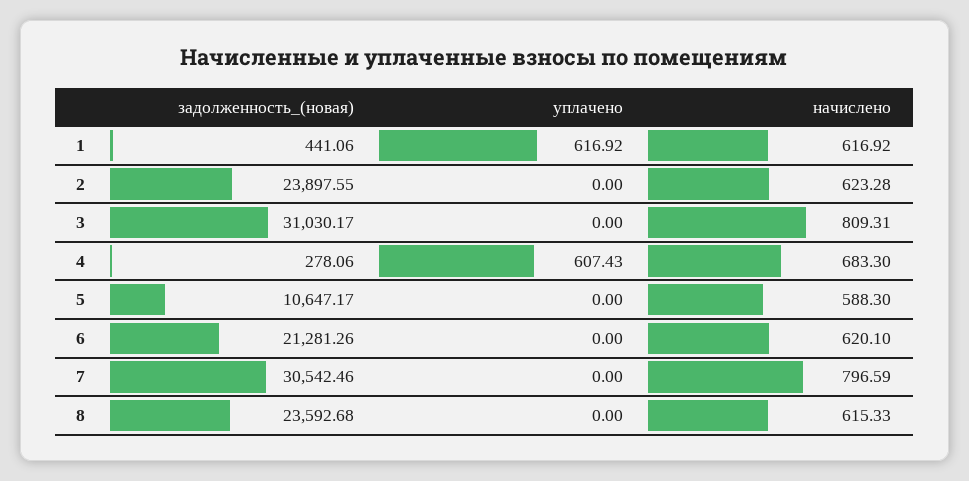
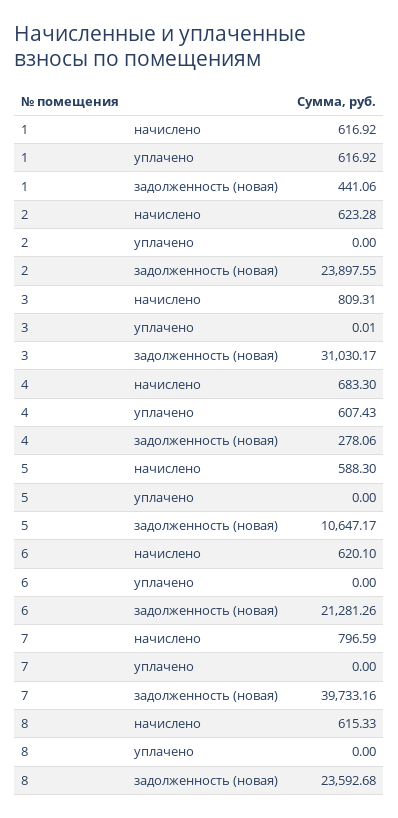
уплачено, 3: 0 -> 0.01
задолженность_(новая), 7: 30542.46 -> 39733.16

